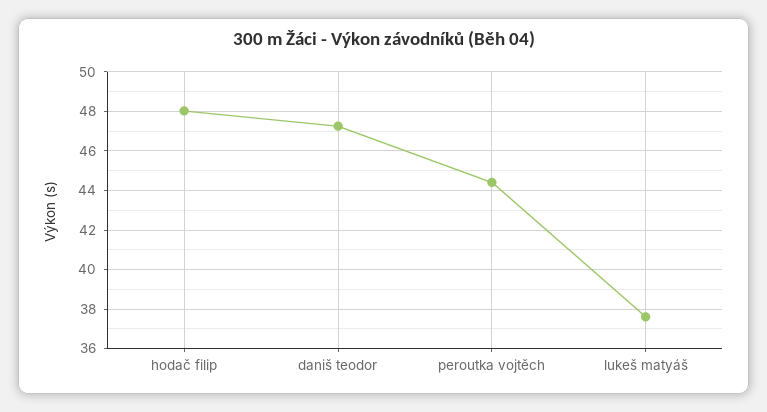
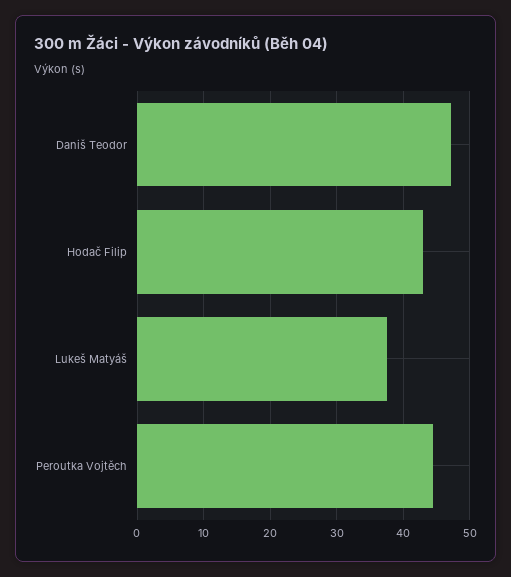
hodač filip: 48 -> 43

